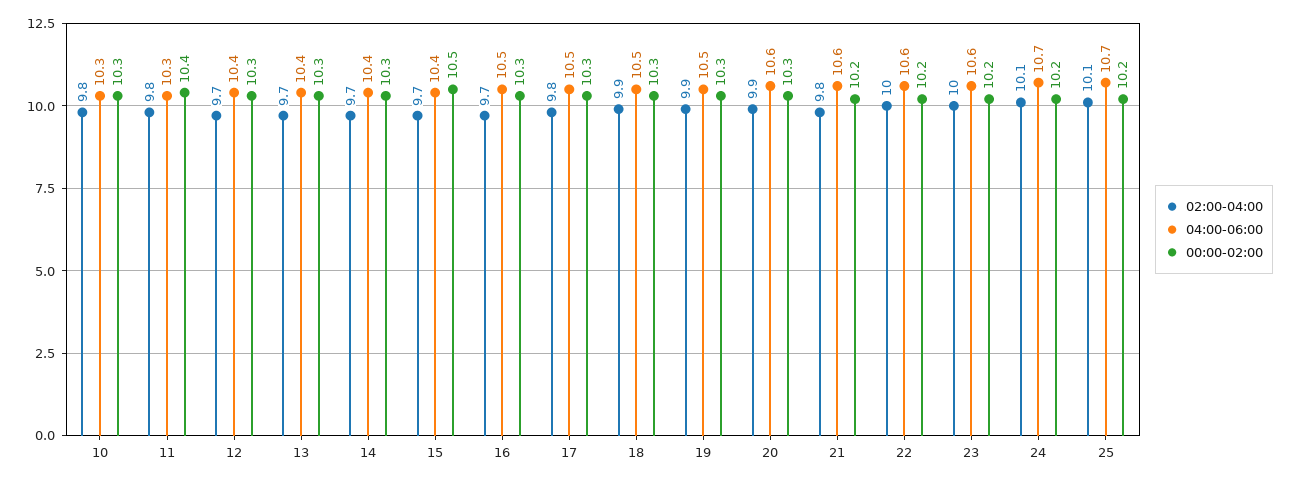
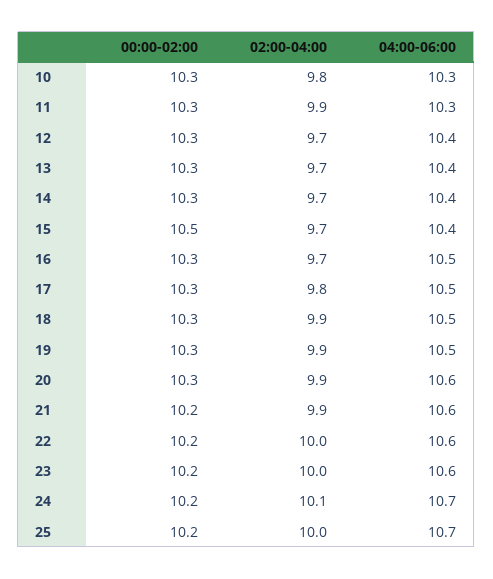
02:00-04:00, 11: 9.8 -> 9.9
00:00-02:00, 11: 10.4 -> 10.3
02:00-04:00, 21: 9.8 -> 9.9
02:00-04:00, 25: 10.1 -> 10

